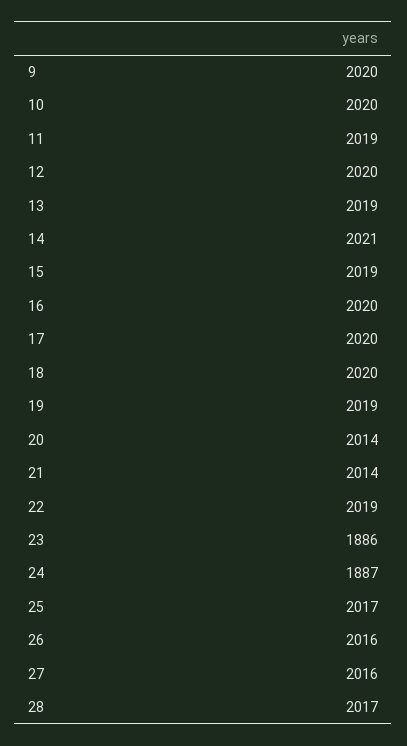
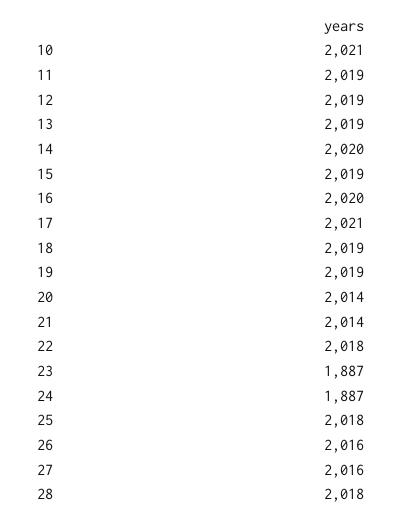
9: 2020 -> none
10: 2020 -> 2021
12: 2020 -> 2019
14: 2021 -> 2020
17: 2020 -> 2021
18: 2020 -> 2019
22: 2019 -> 2018
23: 1886 -> 1887
25: 2017 -> 2018
28: 2017 -> 2018

